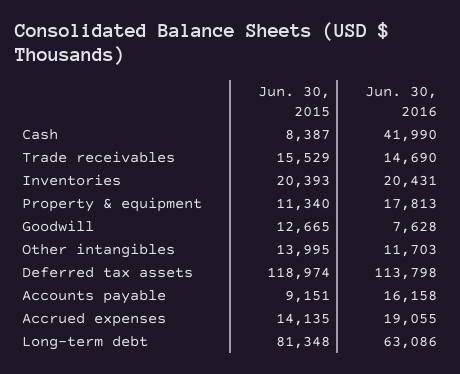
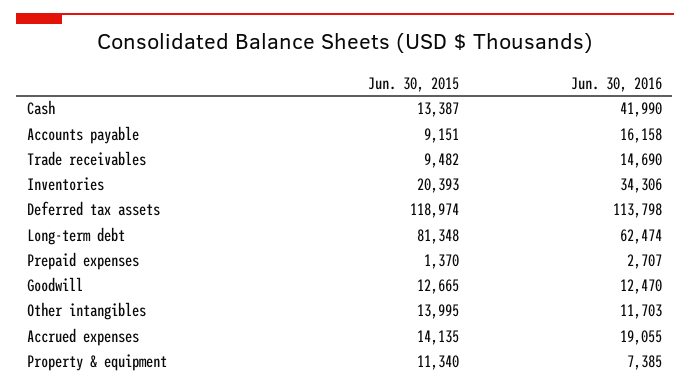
Jun. 30, 2015, Cash: 8387 -> 13387
Jun. 30, 2015, Trade receivables: 15529 -> 9482
Jun. 30, 2016, Inventories: 20431 -> 34306
Jun. 30, 2016, Property & equipment: 17813 -> 7385
Jun. 30, 2016, Goodwill: 7628 -> 12470
Jun. 30, 2016, Long-term debt: 63086 -> 62474
Jun. 30, 2015, Prepaid expenses: none -> 1370
Jun. 30, 2016, Prepaid expenses: none -> 2707

